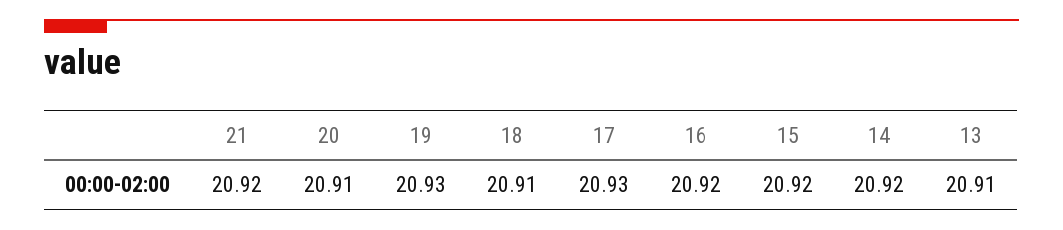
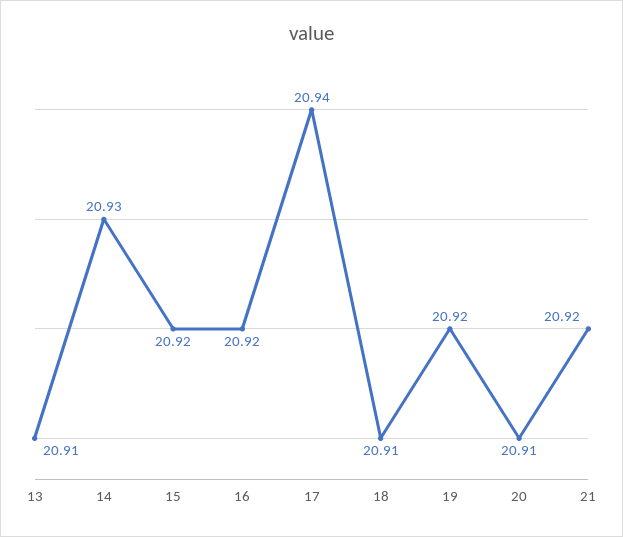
19: 20.93 -> 20.92
17: 20.93 -> 20.94
14: 20.92 -> 20.93

